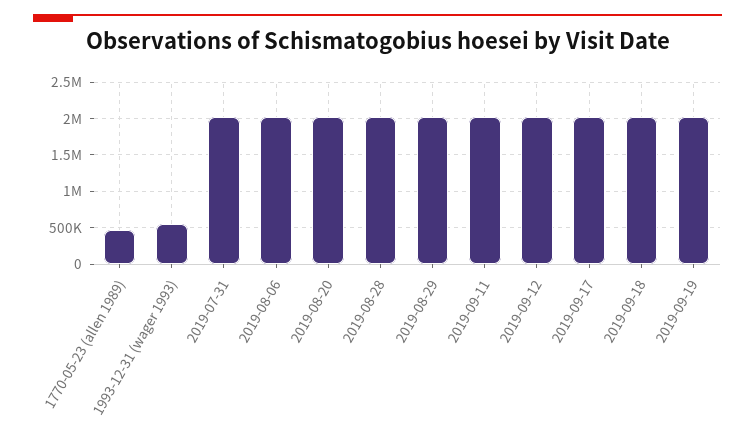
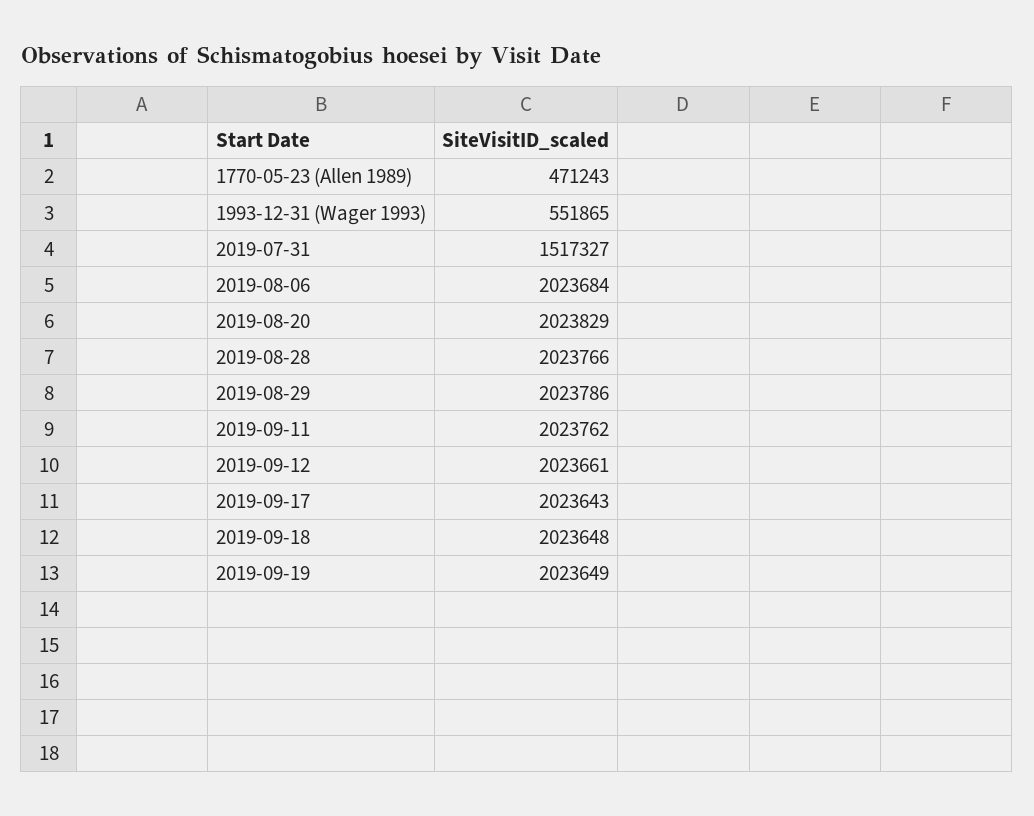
2019-07-31: 2000000 -> 1517327

